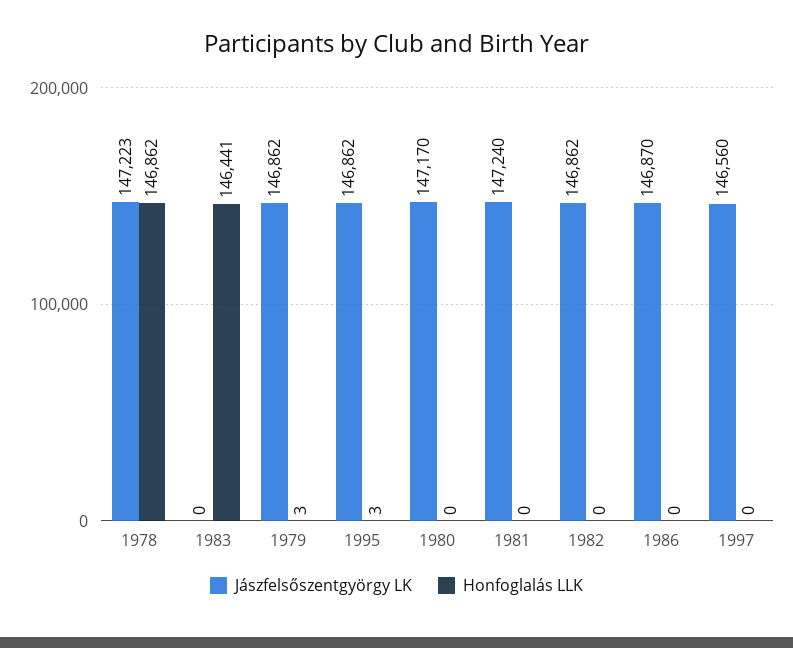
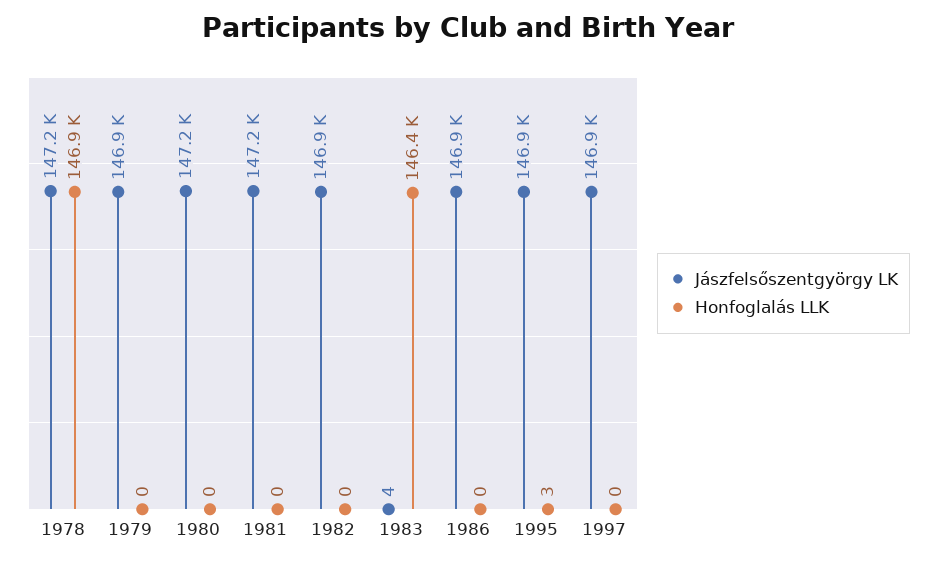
Jászfelsőszentgyörgy LK, 1983: 0 -> 4
Honfoglalás LLK, 1979: 3 -> 0
Jászfelsőszentgyörgy LK, 1997: 146560 -> 146900

